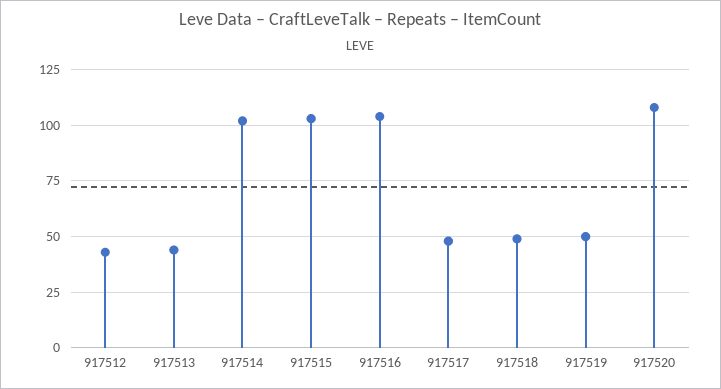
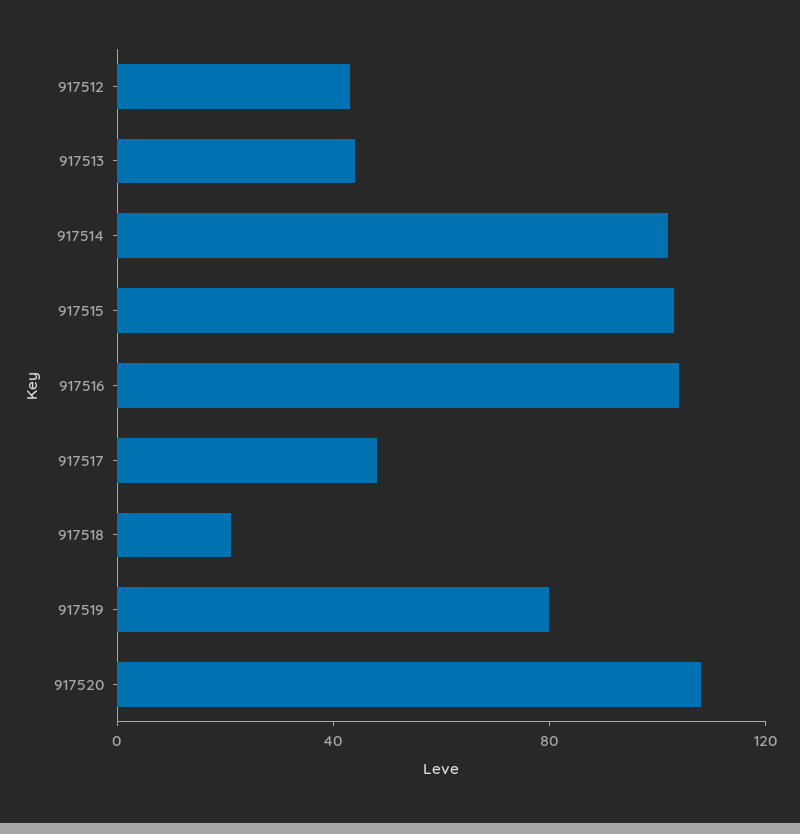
917518: 50 -> 20
917519: 50 -> 80

